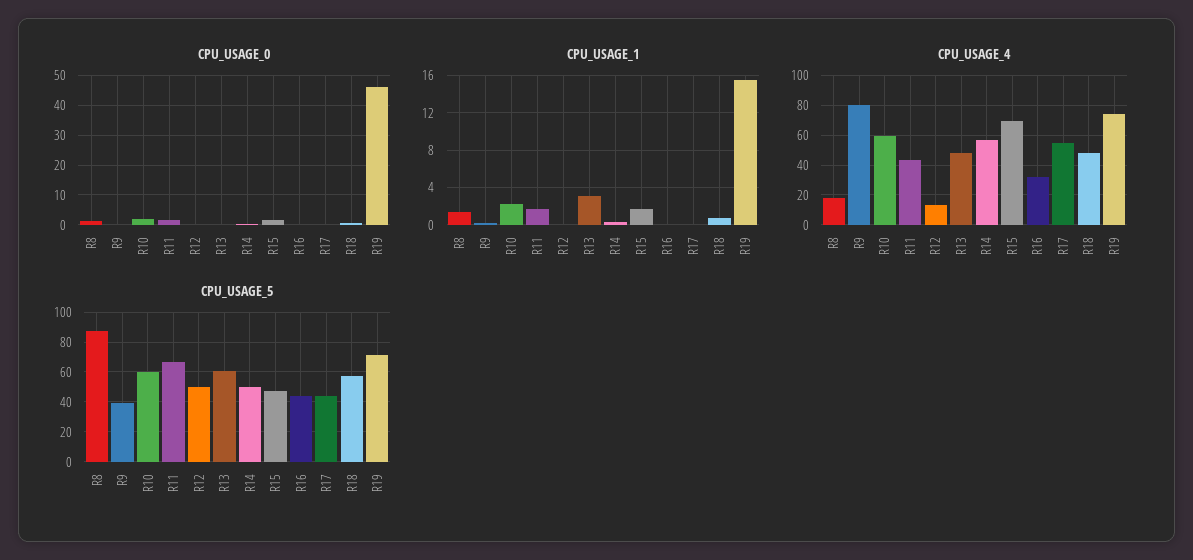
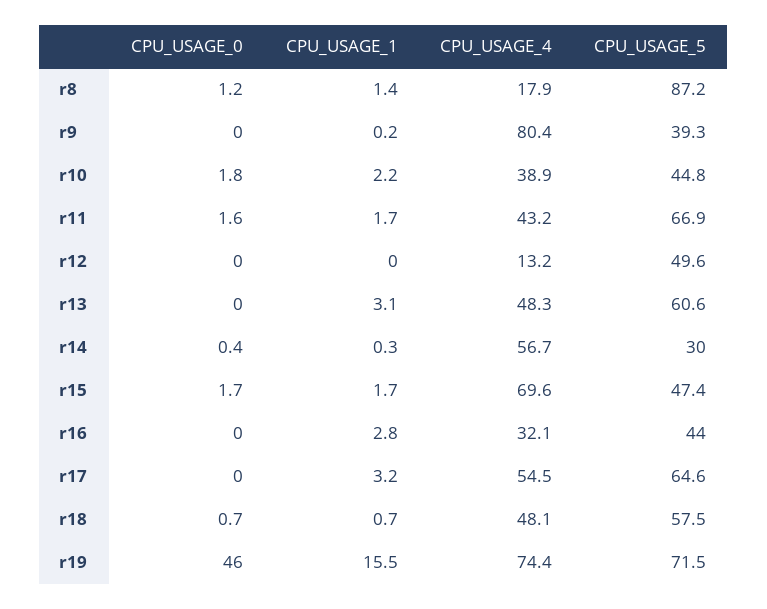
CPU_USAGE_1, R16: 0 -> 2.8
CPU_USAGE_1, R17: 0 -> 3.2
CPU_USAGE_4, R10: 60 -> 38.9
CPU_USAGE_5, R10: 60 -> 44.8
CPU_USAGE_5, R14: 50 -> 30
CPU_USAGE_5, R17: 45 -> 64.6

